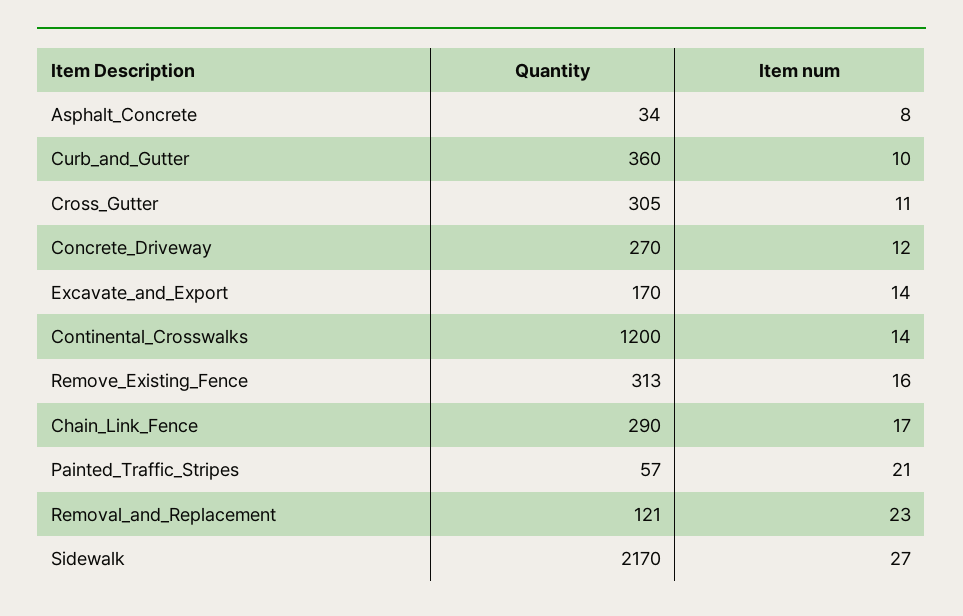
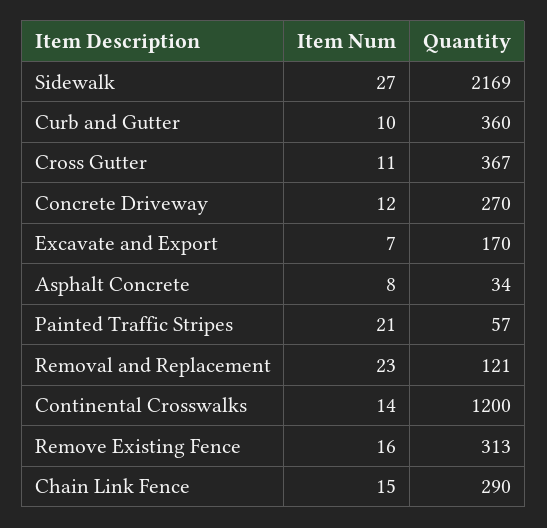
Quantity, Cross_Gutter: 305 -> 367
Item num, Excavate_and_Export: 14 -> 7
Item num, Chain_Link_Fence: 17 -> 15
Quantity, Sidewalk: 2170 -> 2169

